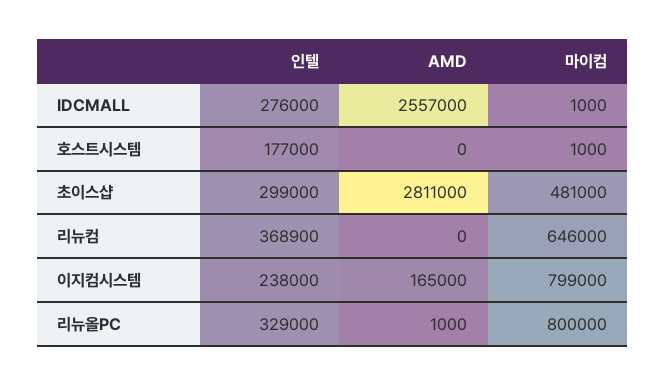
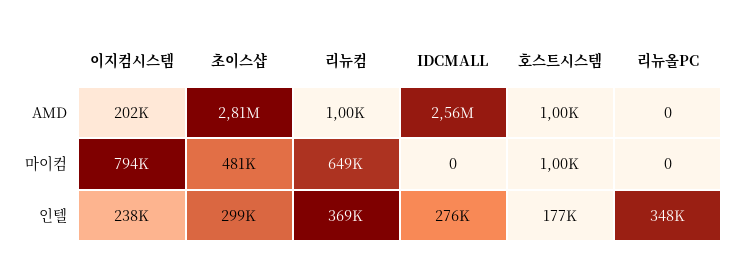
마이컴, IDCMALL: 1000 -> 0
AMD, 호스트시스템: 0 -> 1000
AMD, 리뉴컴: 0 -> 1000
마이컴, 리뉴컴: 646000 -> 649000
AMD, 이지컴시스템: 165000 -> 202000
마이컴, 이지컴시스템: 799000 -> 794000
인텔, 리뉴올PC: 329000 -> 348000
AMD, 리뉴올PC: 1000 -> 0
마이컴, 리뉴올PC: 800000 -> 0

